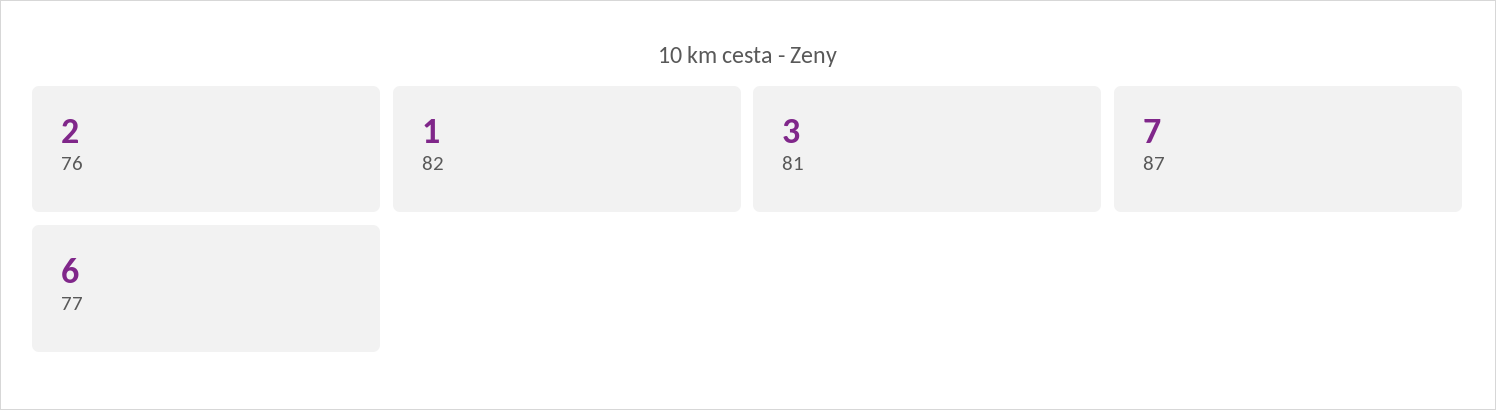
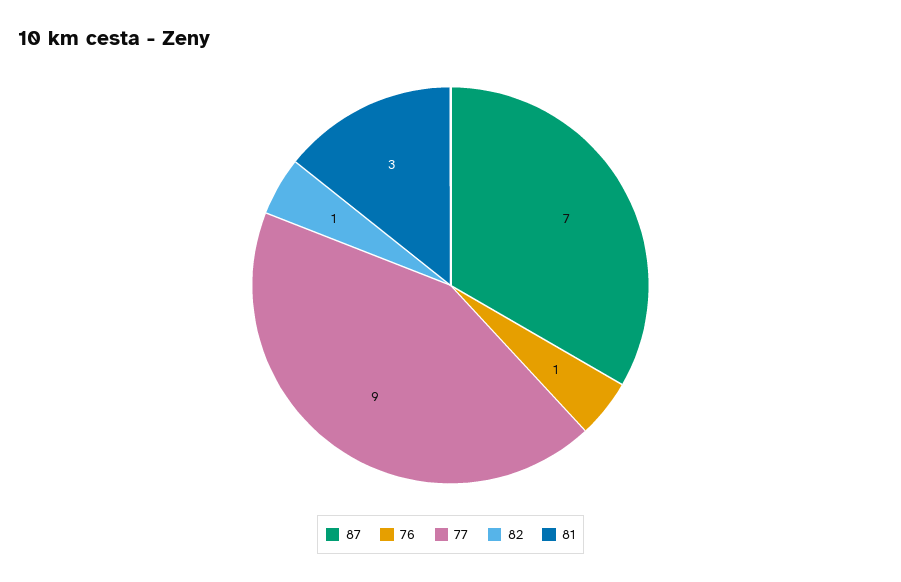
76: 2 -> 1
77: 6 -> 9

